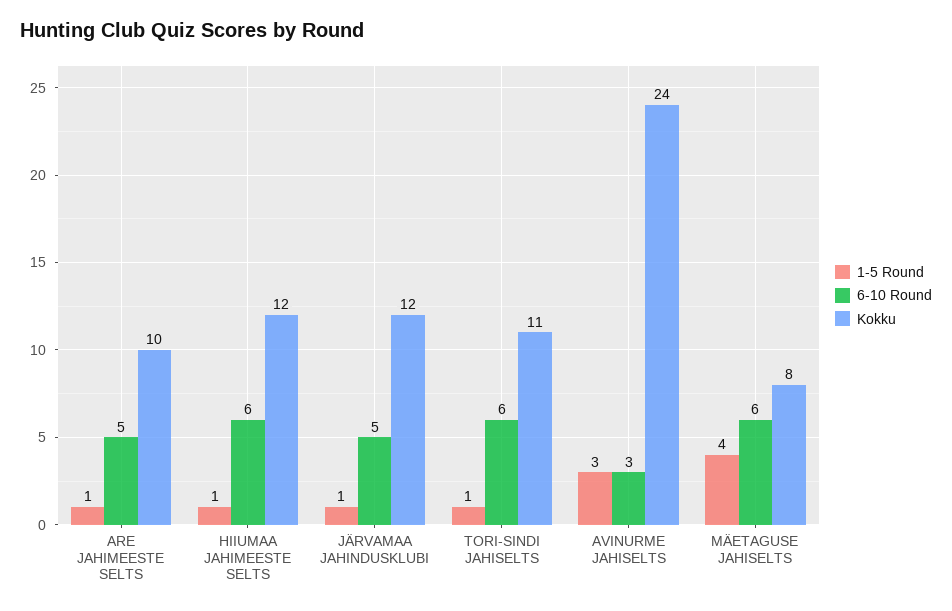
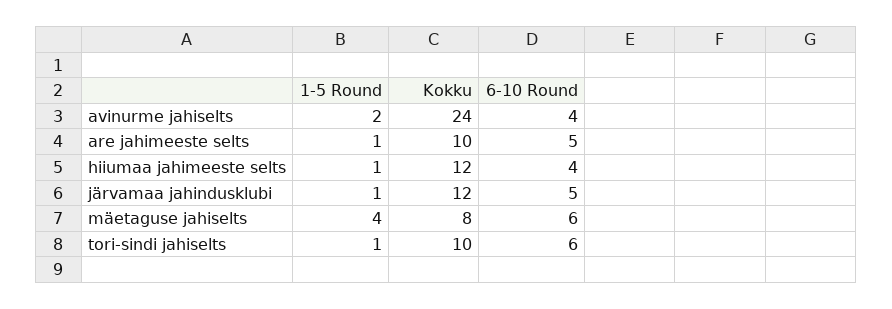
6-10 Round, HIIUMAA JAHIMEESTE SELTS: 6 -> 4
Kokku, TORI-SINDI JAHISELTS: 11 -> 10
1-5 Round, AVINURME JAHISELTS: 3 -> 2
6-10 Round, AVINURME JAHISELTS: 3 -> 4

